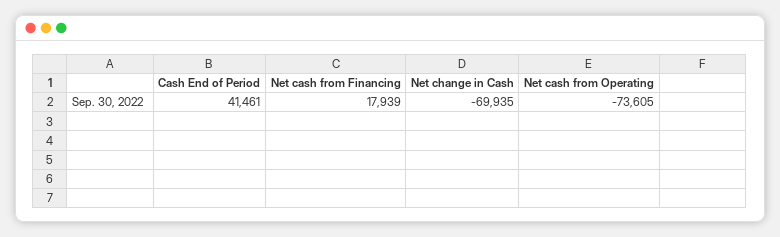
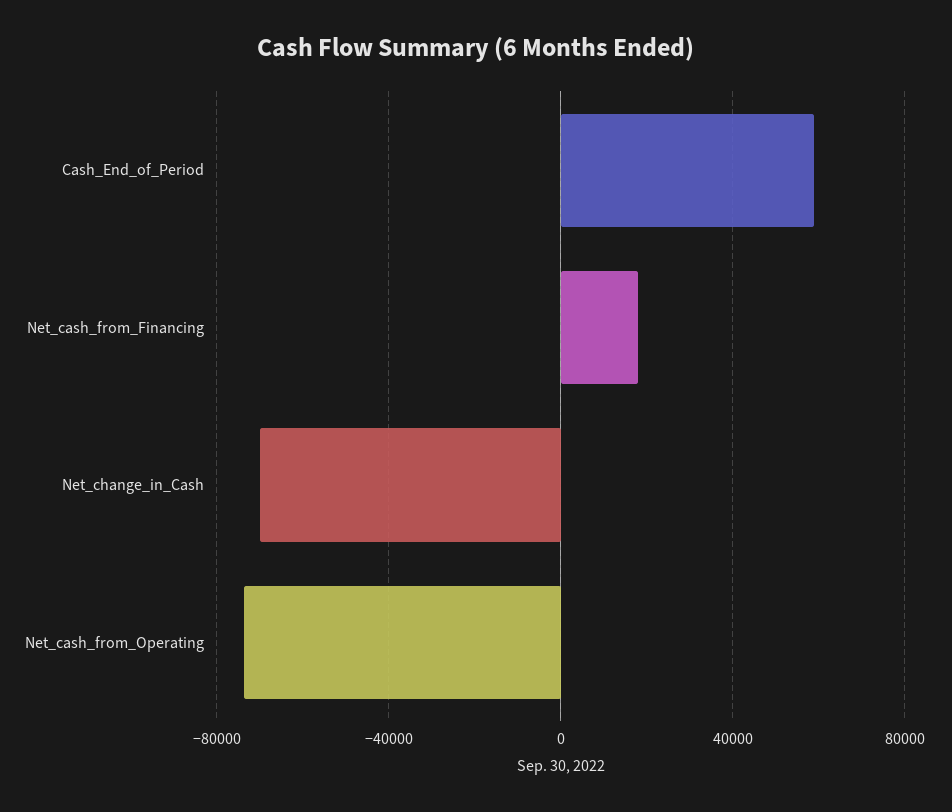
Cash End of Period: 41461 -> 60000

